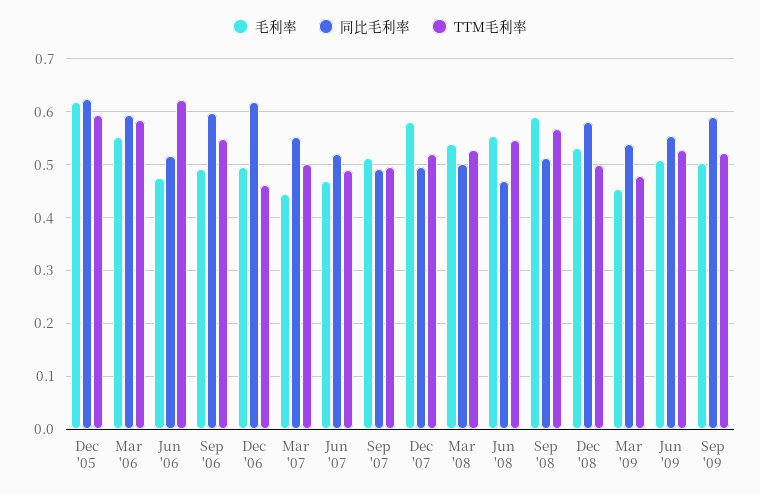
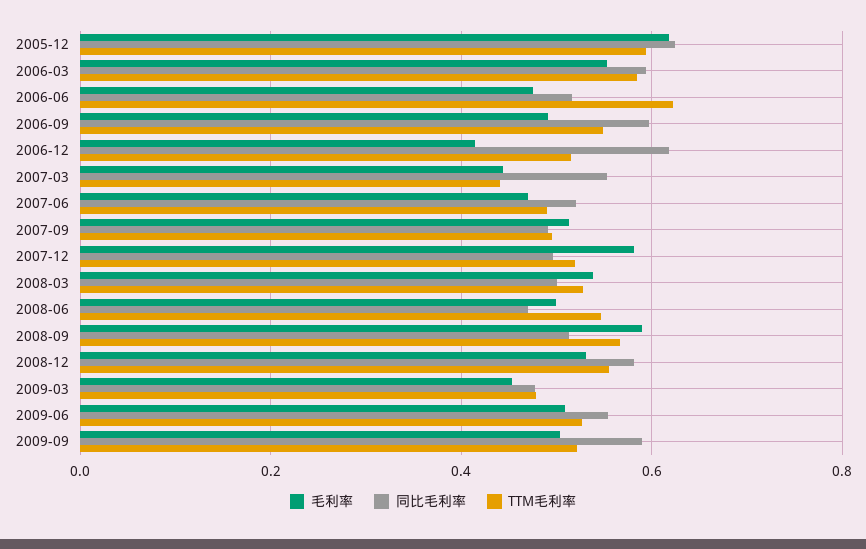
毛利率, Dec '06: 0.5 -> 0.42
TTM毛利率, Dec '06: 0.46 -> 0.52
TTM毛利率, Mar '07: 0.5 -> 0.44
毛利率, Jun '08: 0.56 -> 0.5
TTM毛利率, Dec '08: 0.5 -> 0.56
同比毛利率, Mar '09: 0.54 -> 0.48

